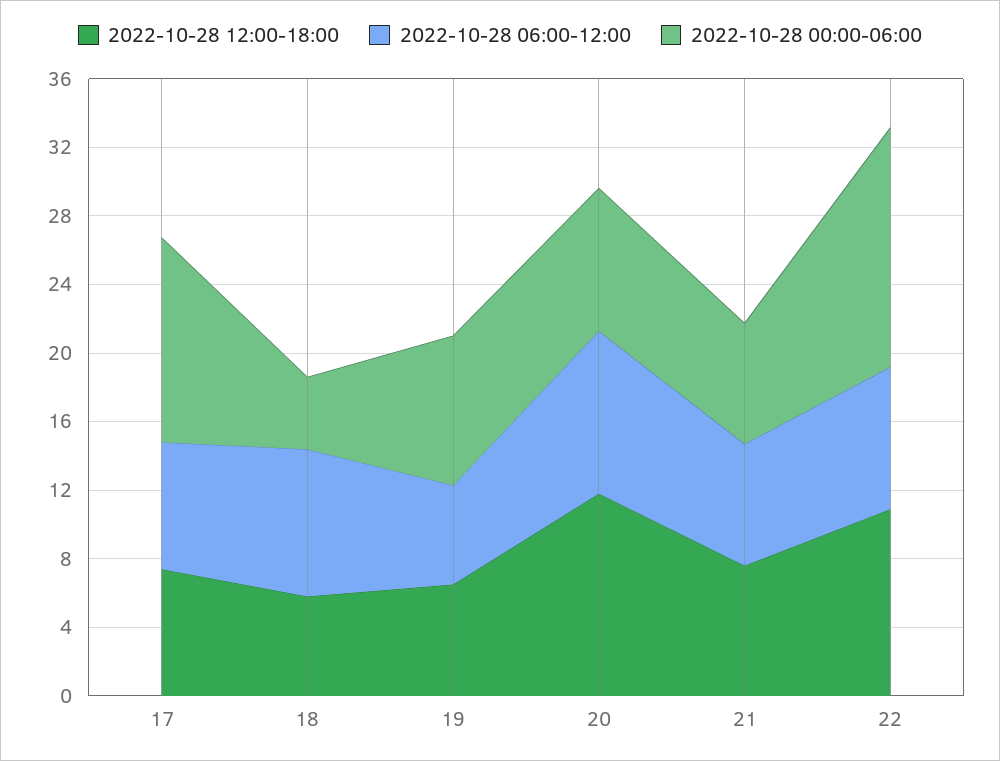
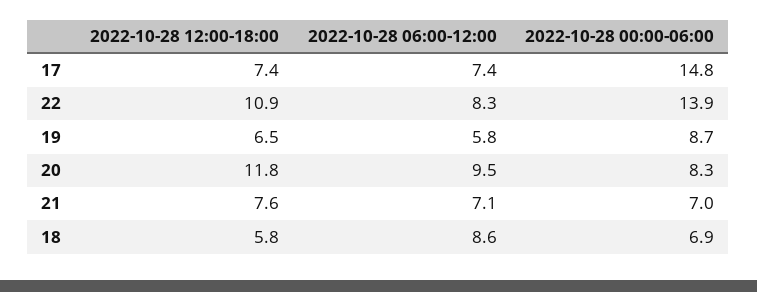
2022-10-28 00:00-06:00, 17: 12 -> 14.8
2022-10-28 00:00-06:00, 18: 4 -> 6.9

